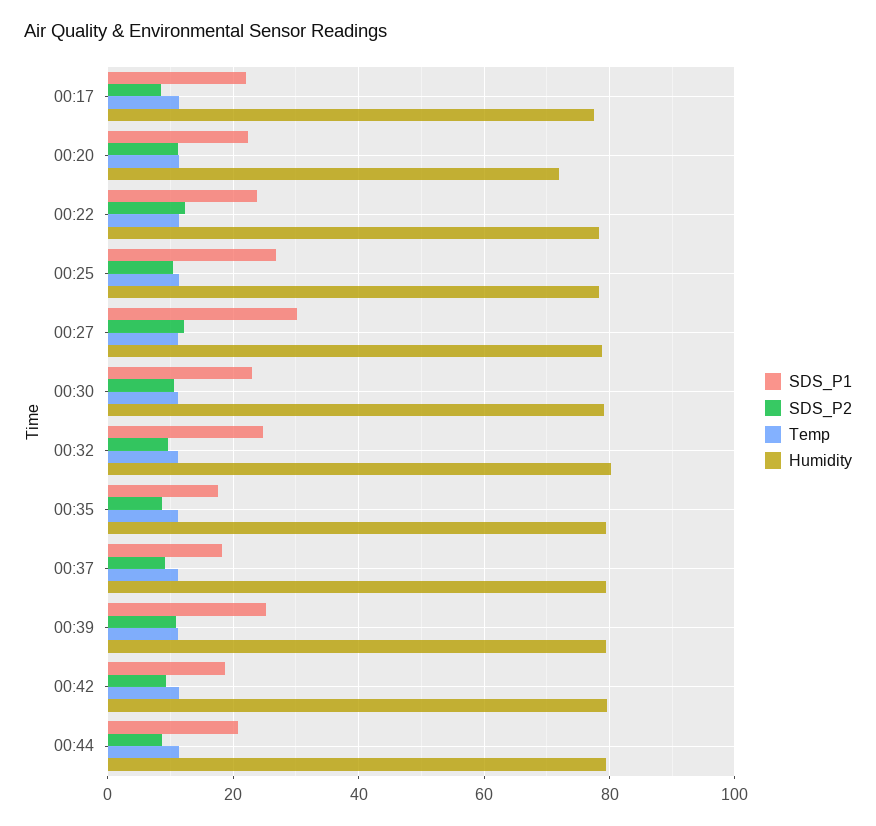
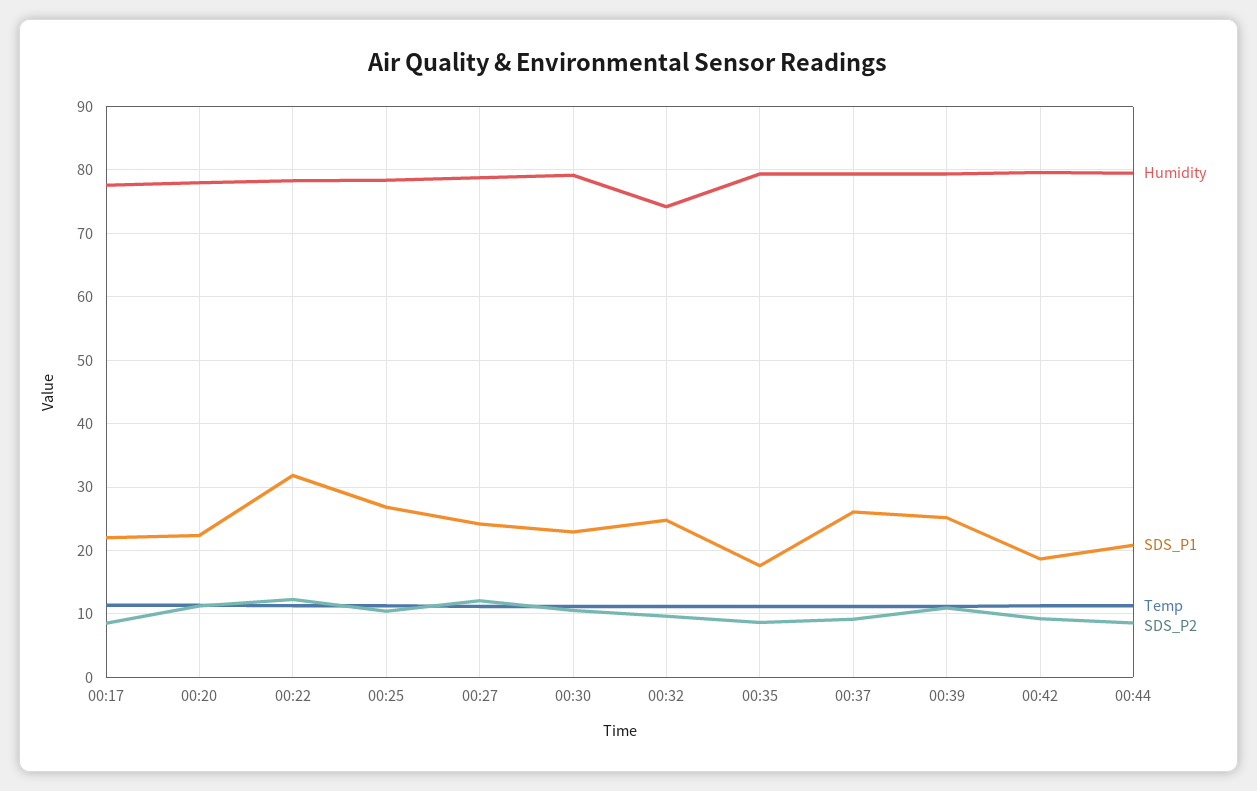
Humidity, 00:20: 72 -> 78
SDS_P1, 00:22: 24 -> 32
SDS_P1, 00:27: 30 -> 24
Humidity, 00:32: 80 -> 74
SDS_P1, 00:37: 18 -> 26

